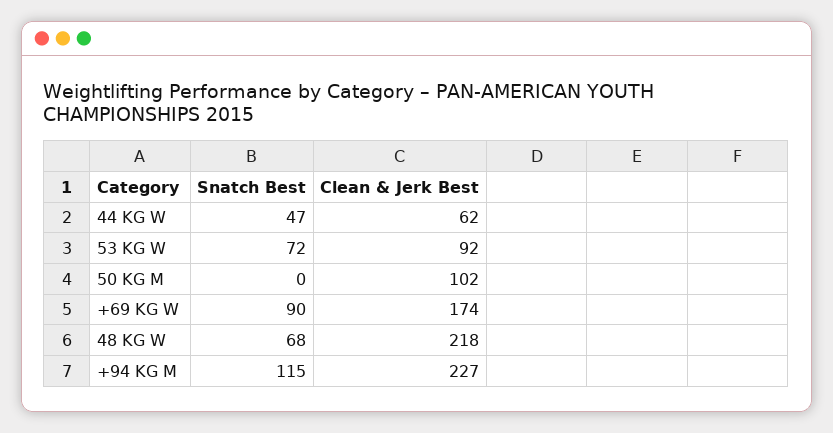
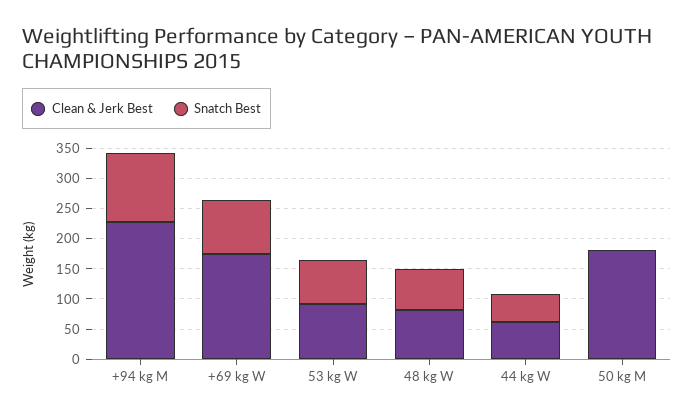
Clean & Jerk Best, 50 KG M: 102 -> 175
Clean & Jerk Best, 48 KG W: 218 -> 75

